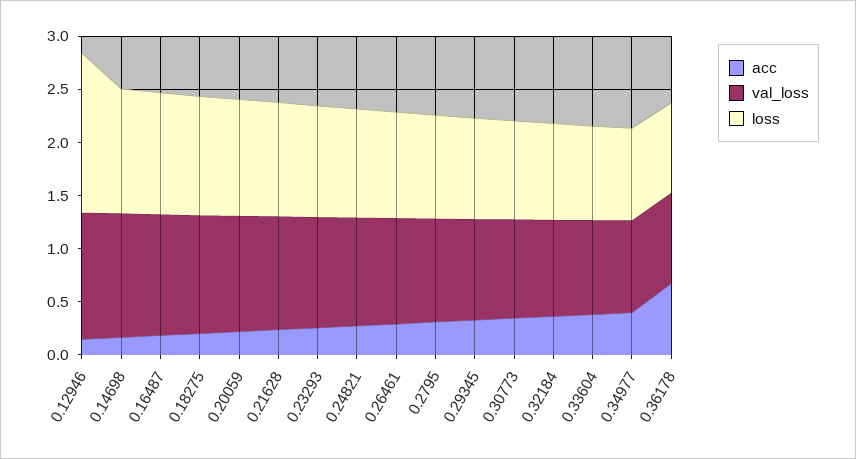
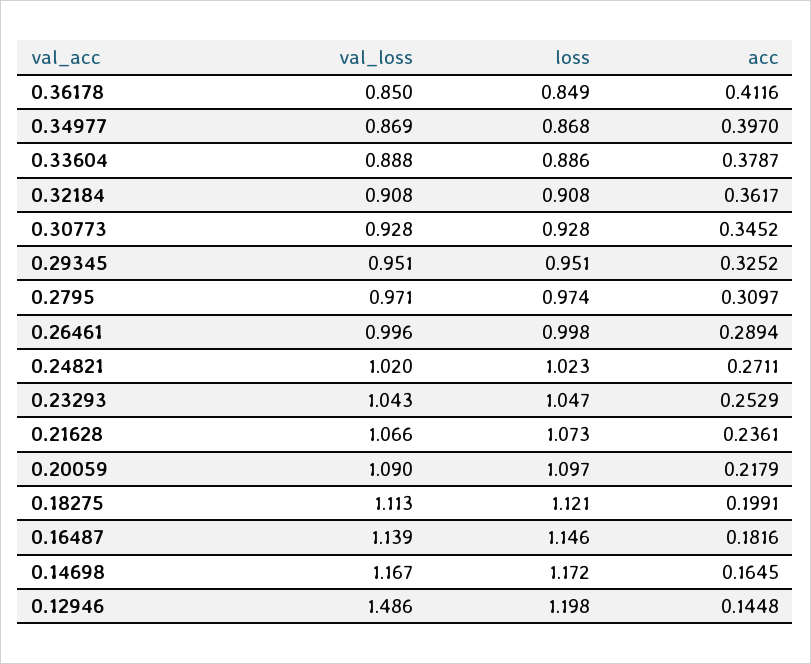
val_loss, 0.12946: 1.2 -> 1.486
loss, 0.12946: 1.5 -> 1.198
acc, 0.36178: 0.7 -> 0.4116

